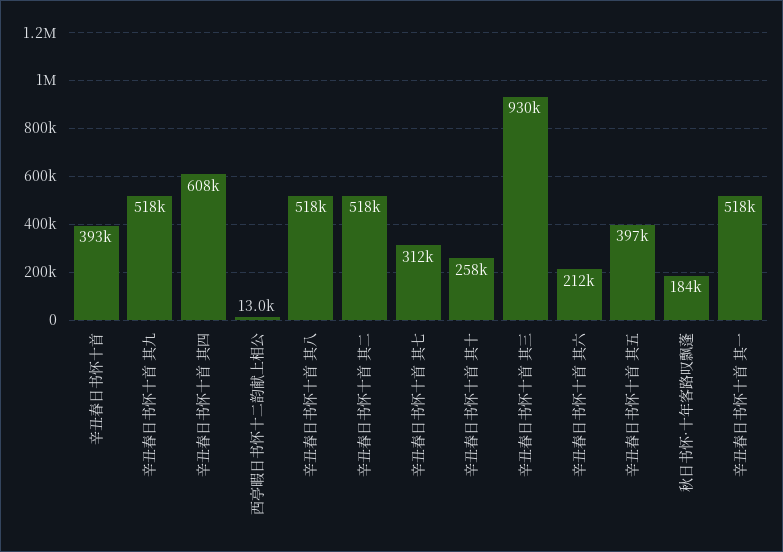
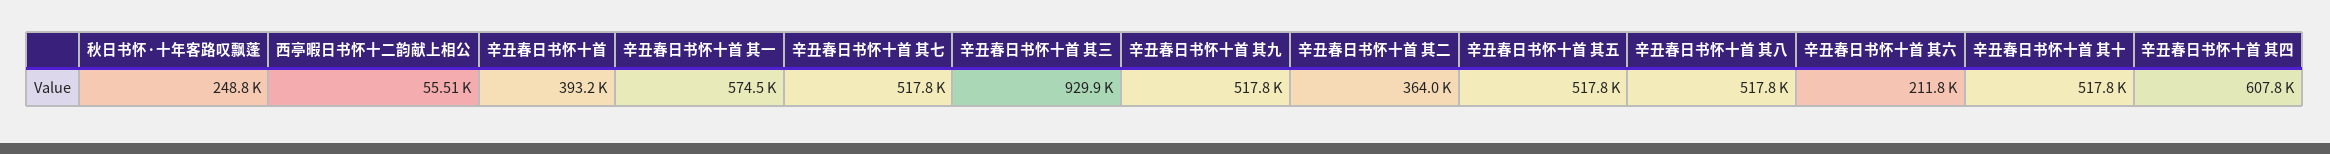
西亭暇日书怀十二韵献上相公: 13000 -> 55510
辛丑春日书怀十首 其二: 518000 -> 364000
辛丑春日书怀十首 其七: 312000 -> 517800
辛丑春日书怀十首 其十: 258000 -> 517800
辛丑春日书怀十首 其五: 397000 -> 517800
秋日书怀·十年客路叹飘蓬: 184000 -> 248800
辛丑春日书怀十首 其一: 518000 -> 574500

